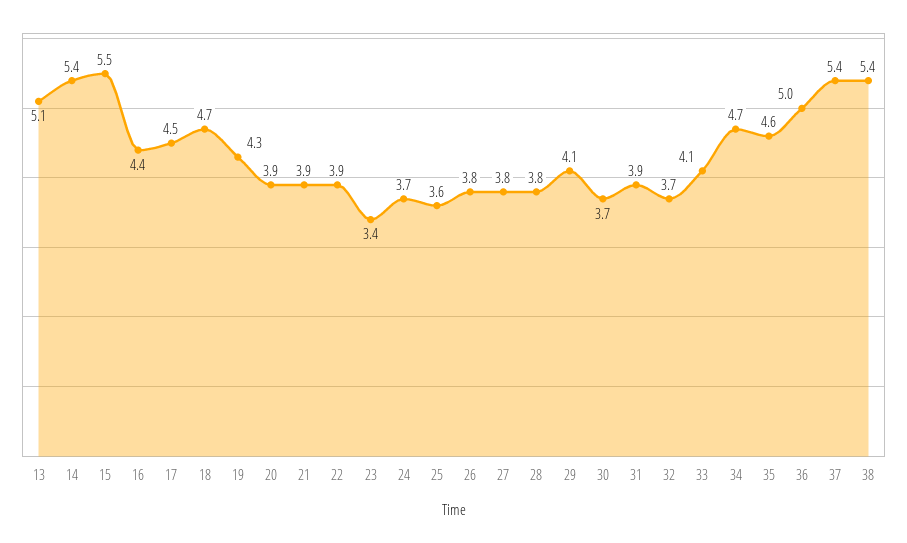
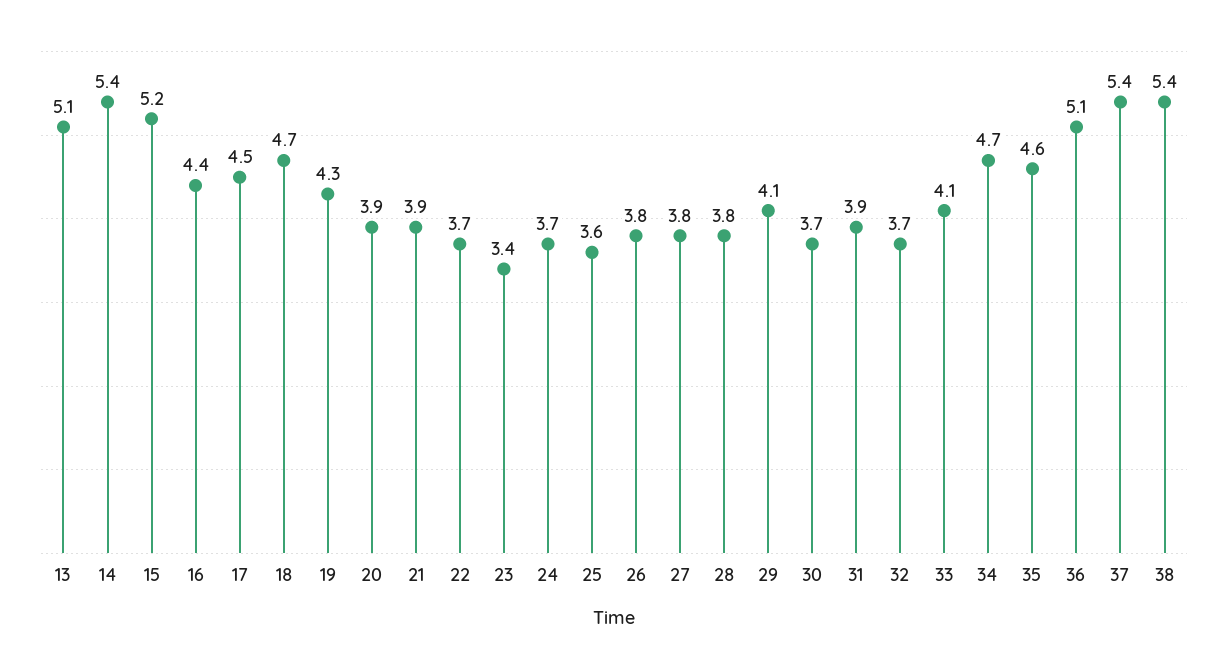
15: 5.5 -> 5.2
22: 3.9 -> 3.7
36: 5 -> 5.1

